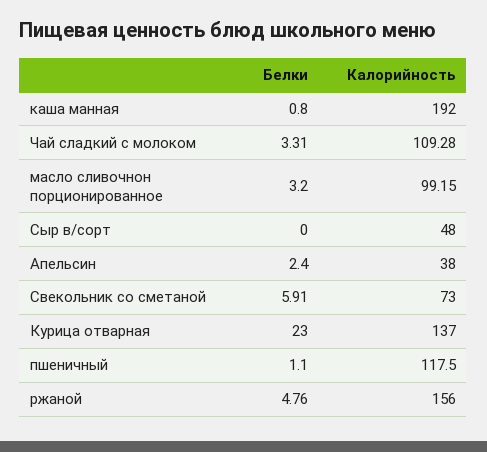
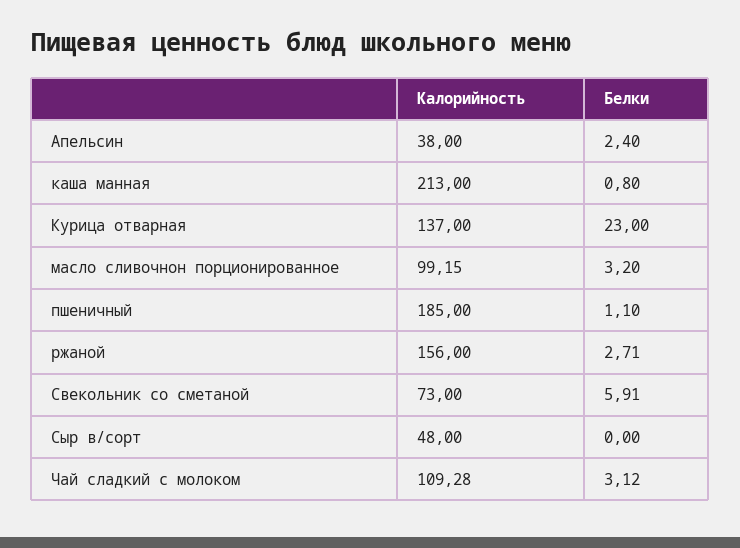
Калорийность, каша манная: 192 -> 213
Белки, Чай сладкий с молоком: 3.31 -> 3.12
Калорийность, пшеничный: 117.5 -> 185
Белки, ржаной: 4.76 -> 2.71

